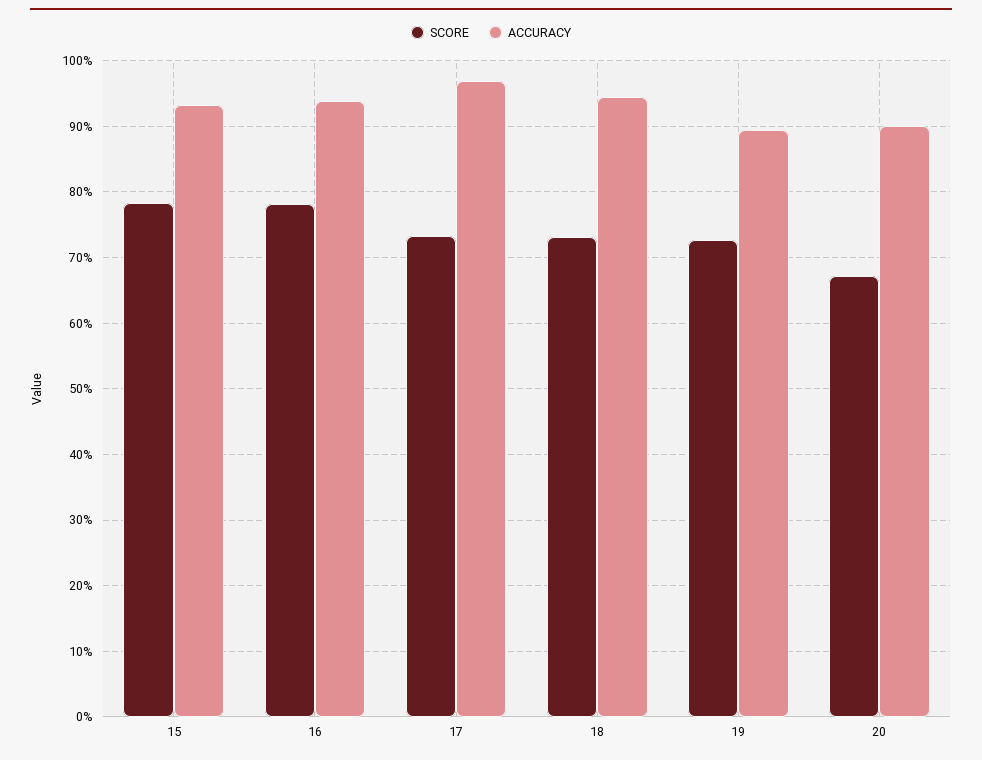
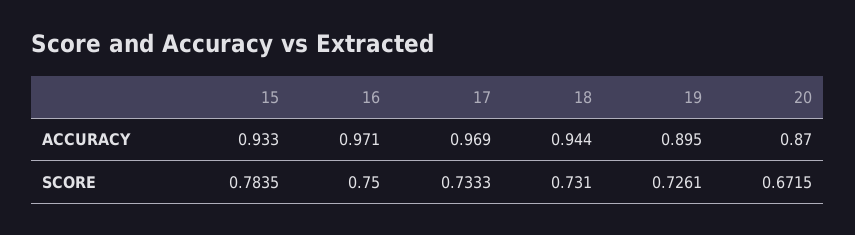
SCORE, 16: 0.78 -> 0.75
ACCURACY, 16: 0.94 -> 0.971
ACCURACY, 20: 0.9 -> 0.87

